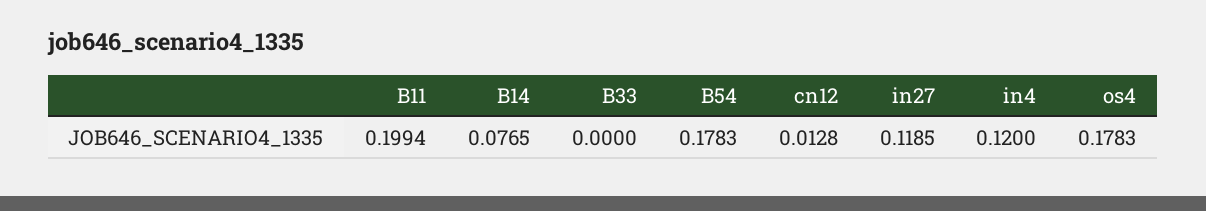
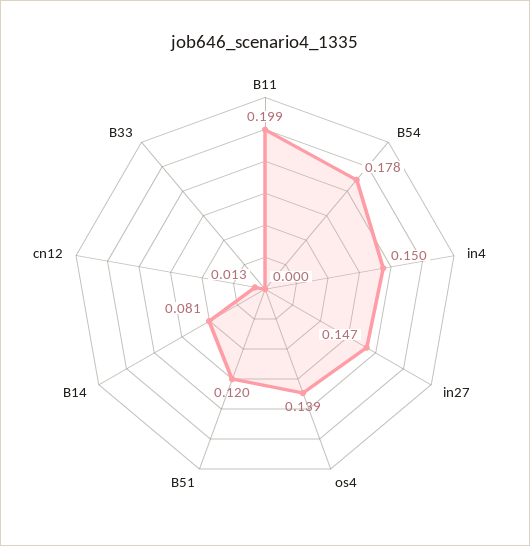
B14: 0.0765 -> 0.081
in27: 0.1185 -> 0.147
in4: 0.12 -> 0.15
os4: 0.1783 -> 0.139
B51: none -> 0.12

